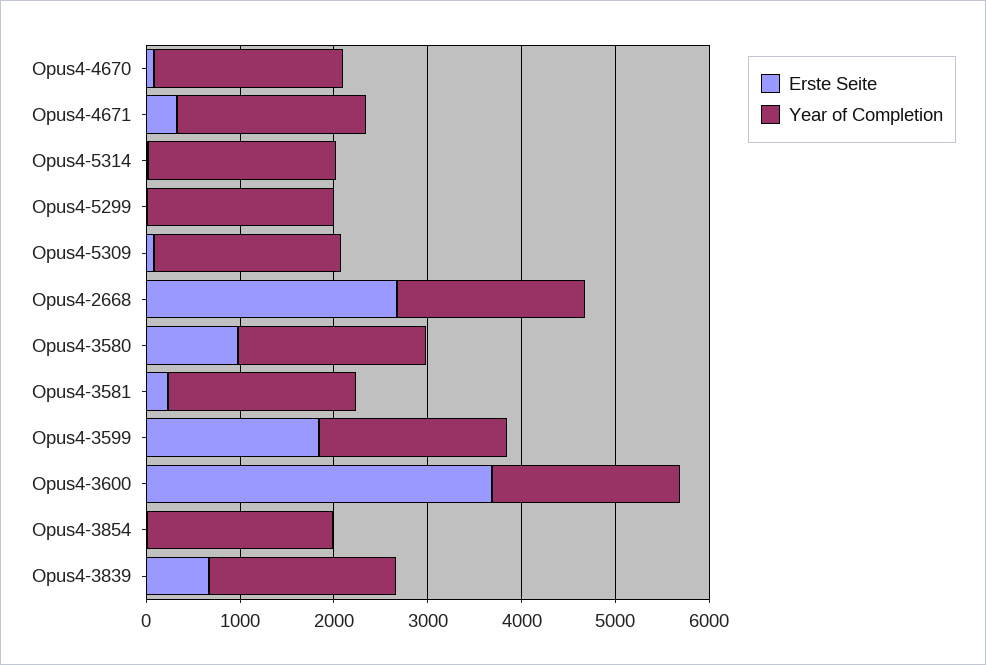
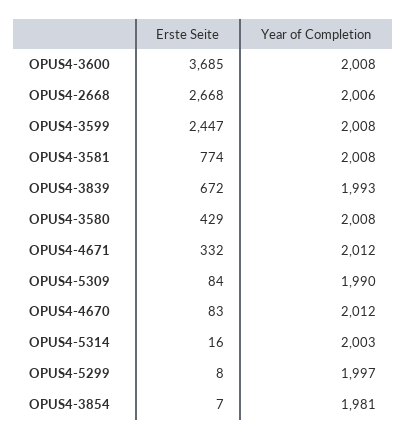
Erste Seite, Opus4-3580: 1000 -> 429
Erste Seite, Opus4-3581: 200 -> 774
Erste Seite, Opus4-3599: 1800 -> 2447

